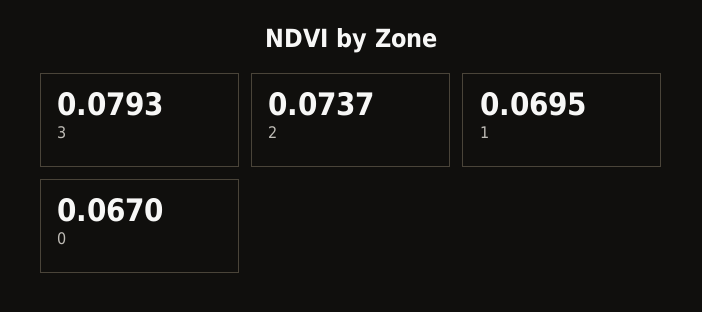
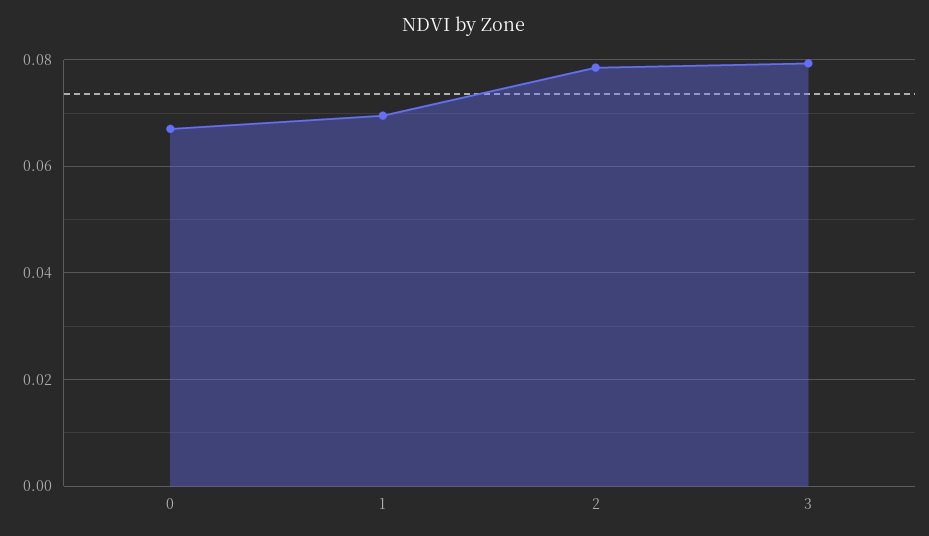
2: 0.0737 -> 0.078

